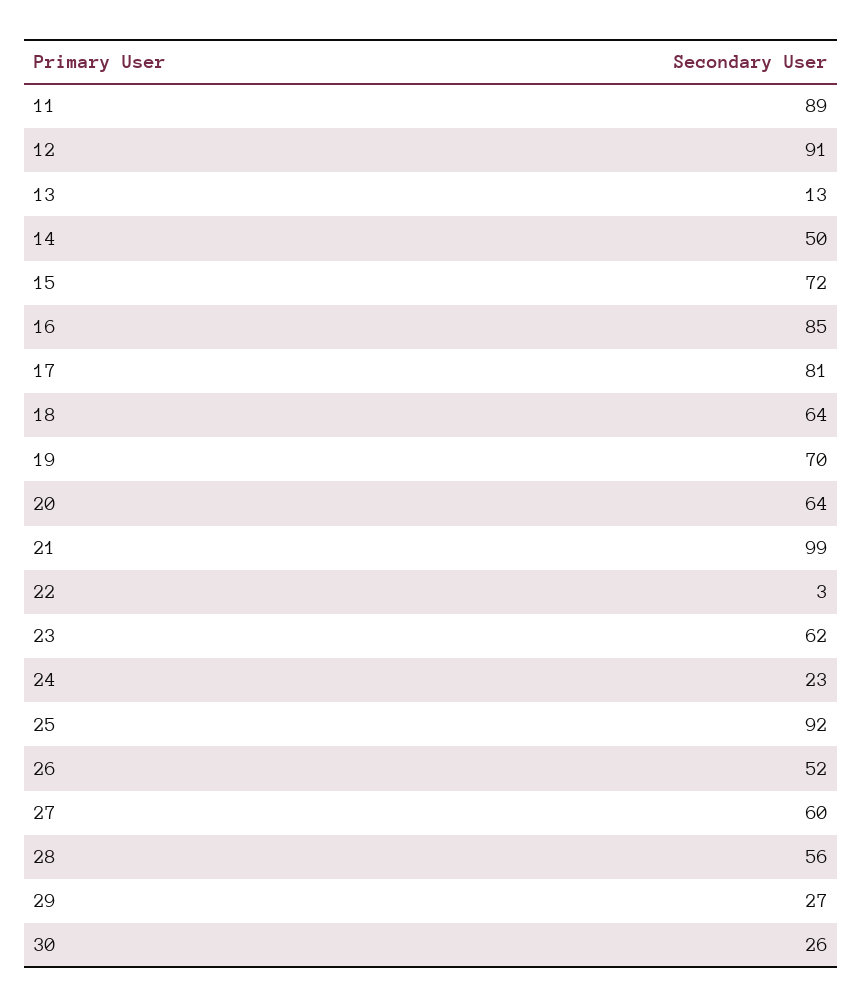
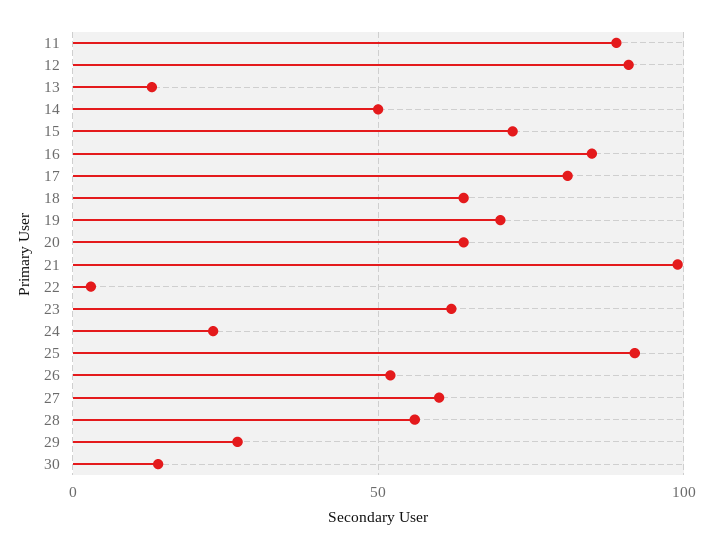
30: 26 -> 15

